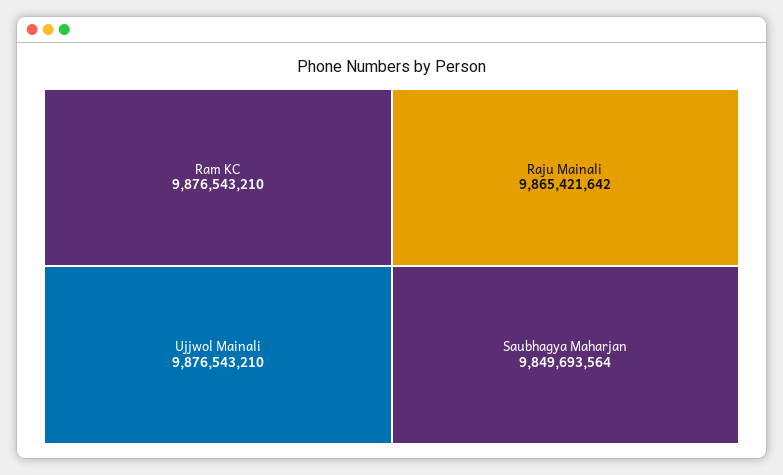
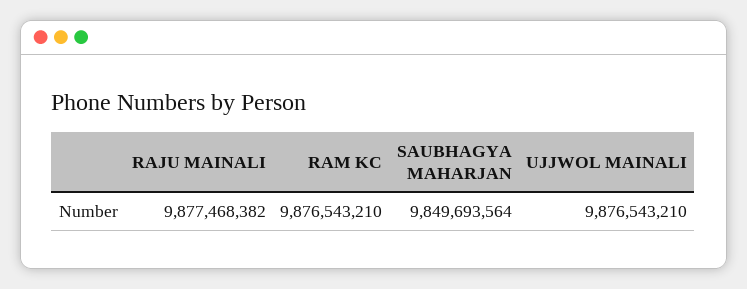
Raju Mainali: 9865421642 -> 9877468382

